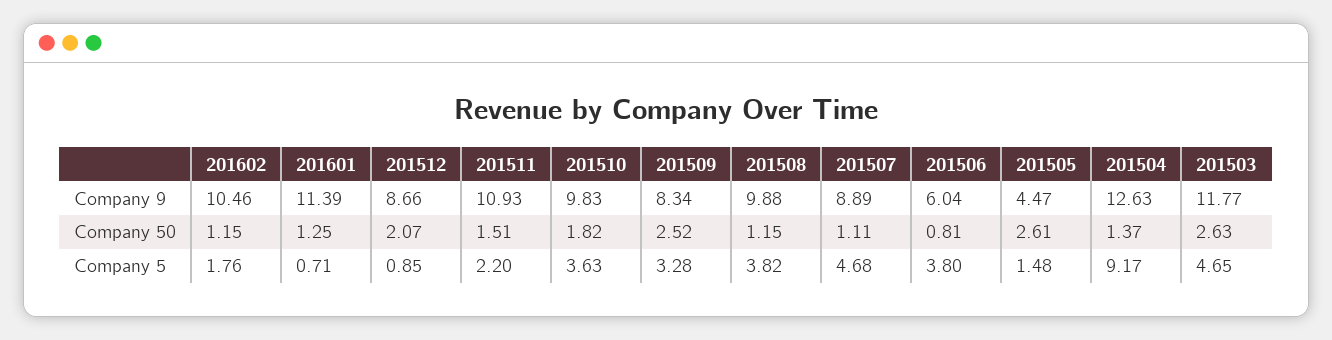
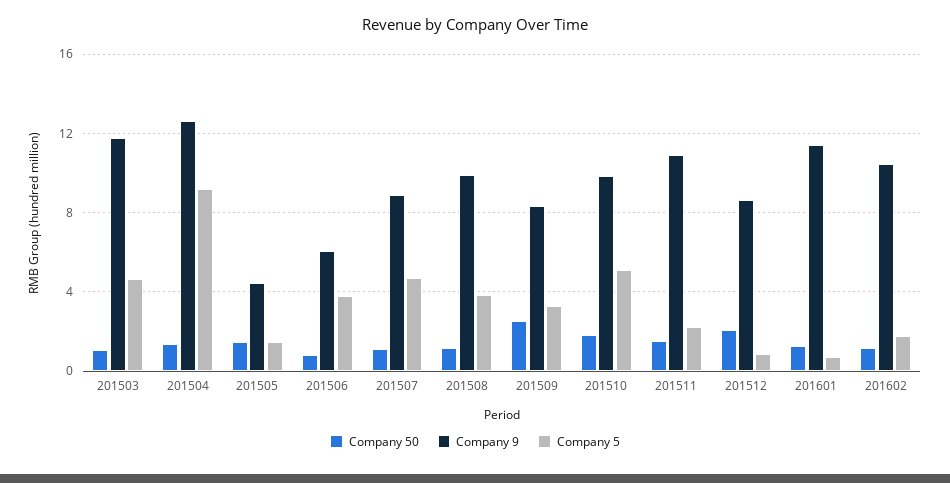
Company 50, 201505: 2.61 -> 1.5
Company 50, 201503: 2.63 -> 1
Company 5, 201510: 3.63 -> 5

